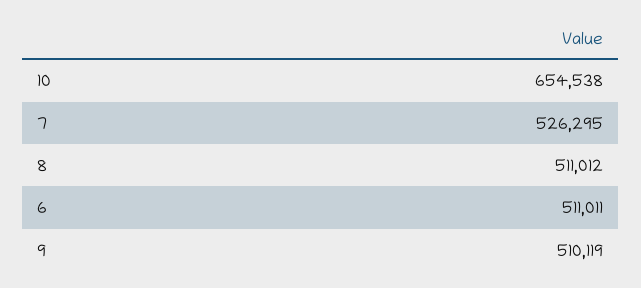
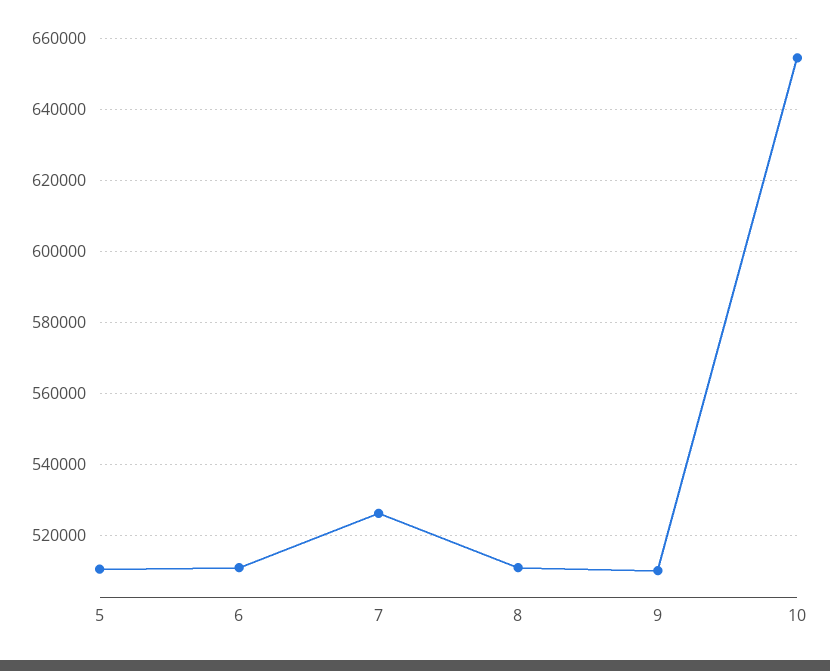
5: none -> 510000

